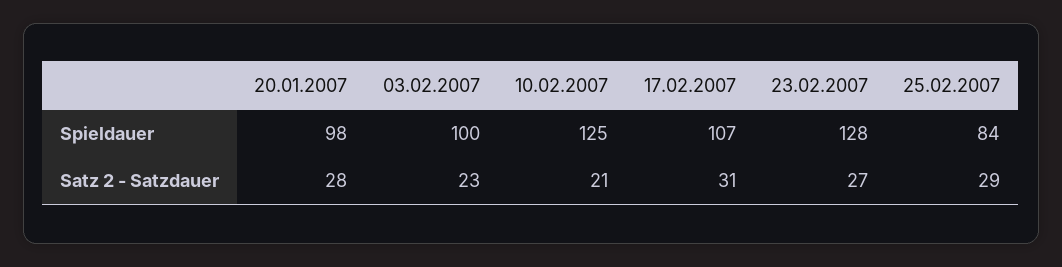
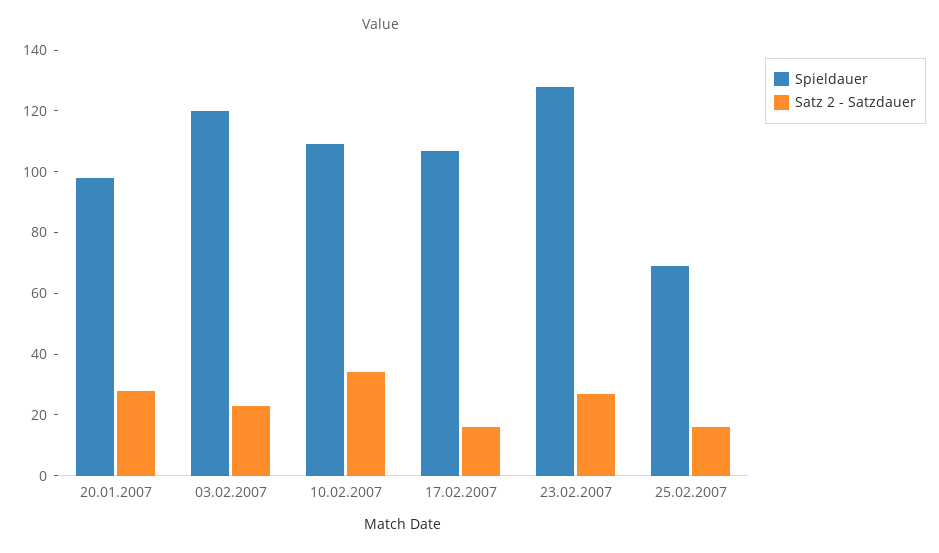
Spieldauer, 03.02.2007: 100 -> 120
Spieldauer, 10.02.2007: 125 -> 110
Spieldauer, 25.02.2007: 84 -> 70
Satz 2 - Satzdauer, 10.02.2007: 21 -> 35
Satz 2 - Satzdauer, 17.02.2007: 31 -> 15
Satz 2 - Satzdauer, 25.02.2007: 29 -> 15

